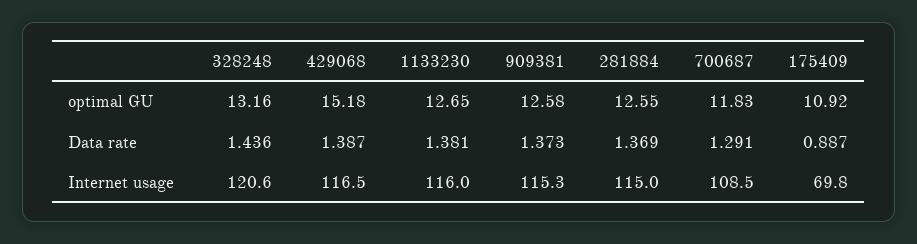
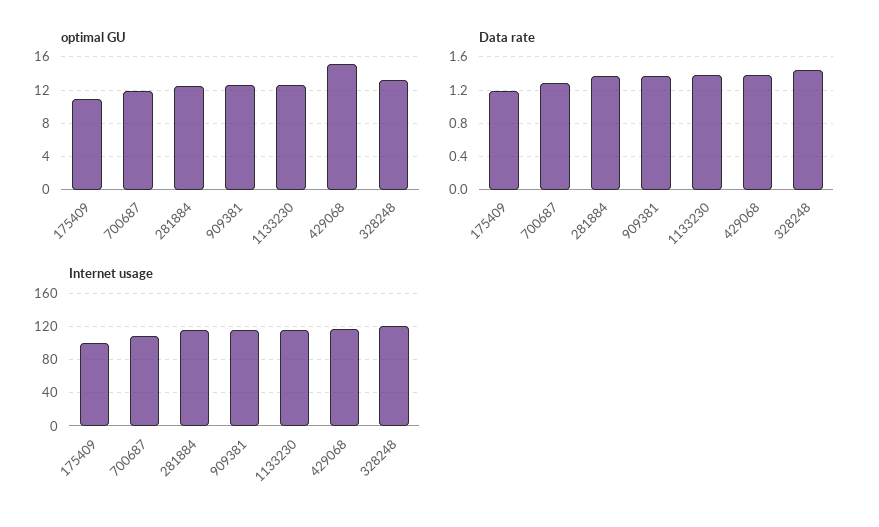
Data rate, 175409: 0.887 -> 1.2
Internet usage, 175409: 69.8 -> 100

